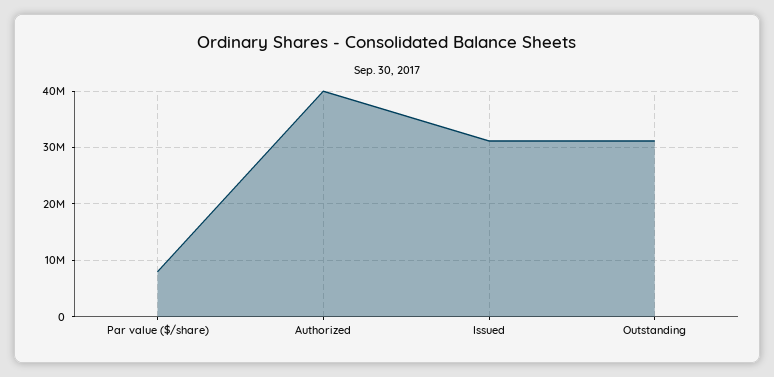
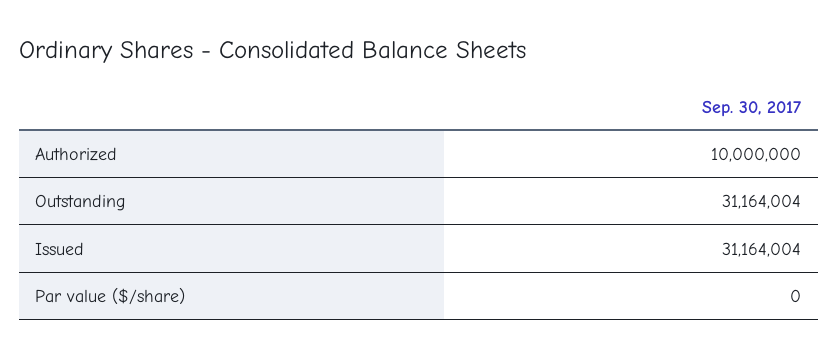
Par value ($/share): 8000000 -> 0
Authorized: 40000000 -> 10000000

